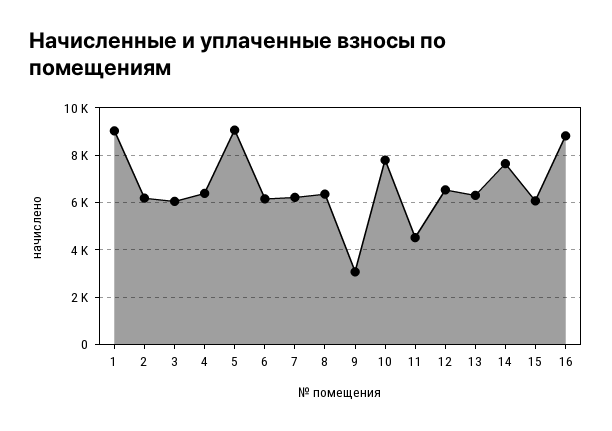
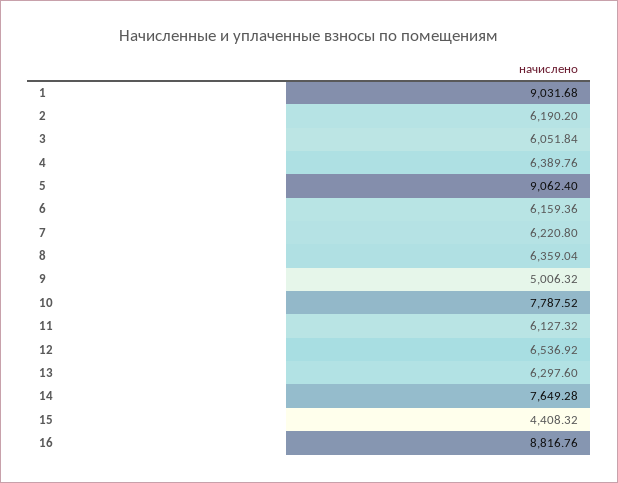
9: 3000 -> 5006.32
11: 4500 -> 6127.32
15: 6000 -> 4408.32

